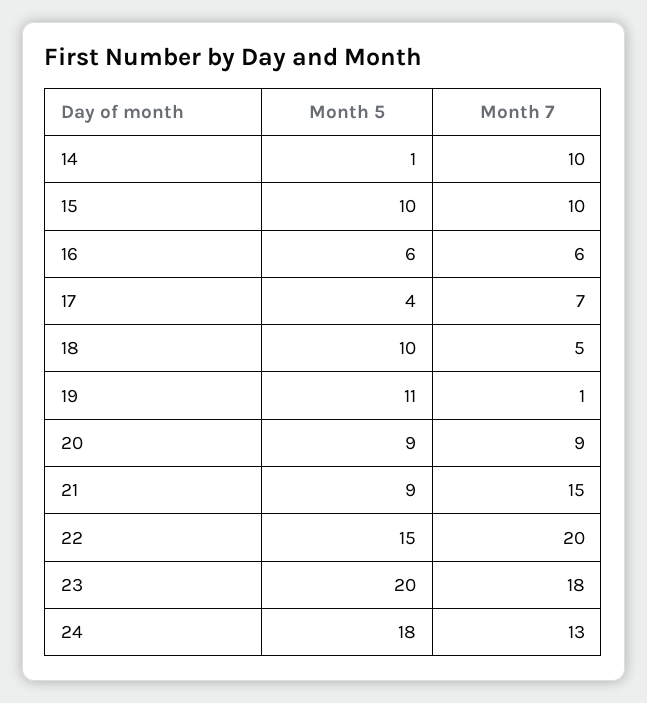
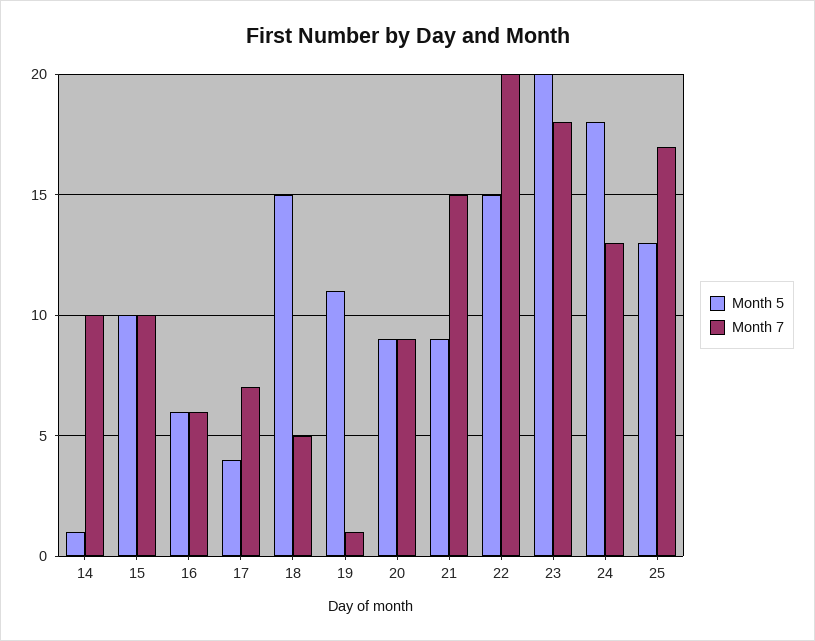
Month 5, 18: 10 -> 15
Month 5, 25: none -> 13
Month 7, 25: none -> 17

